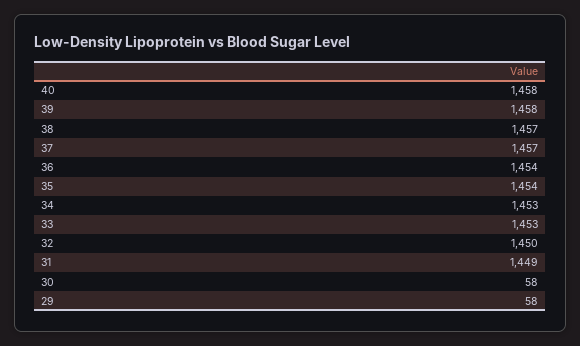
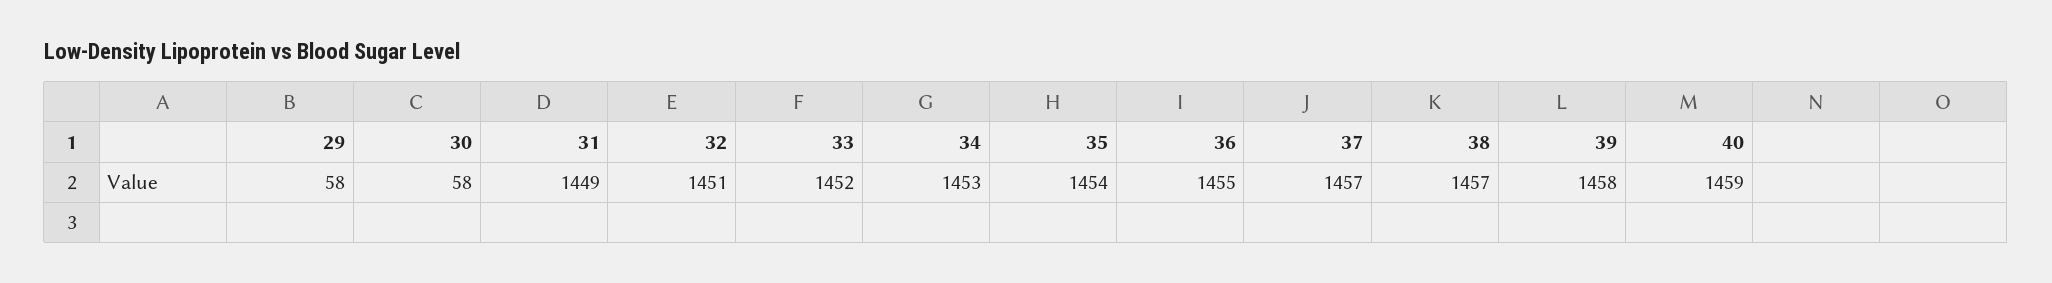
40: 1458 -> 1459
36: 1454 -> 1455
33: 1453 -> 1452
32: 1450 -> 1451

